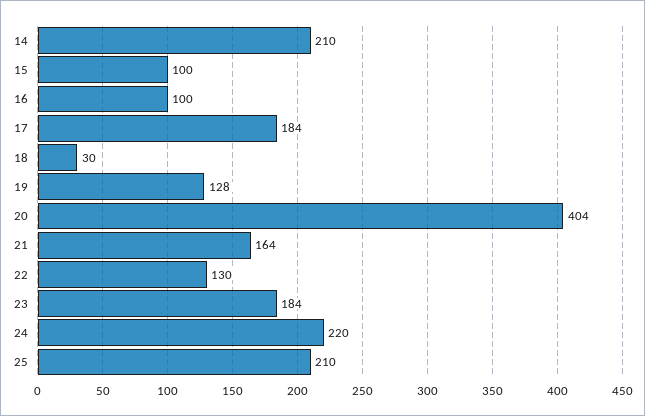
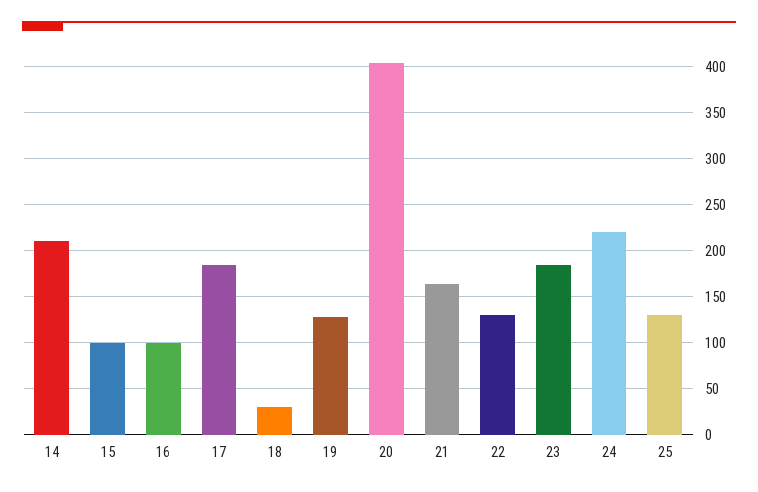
25: 210 -> 130

